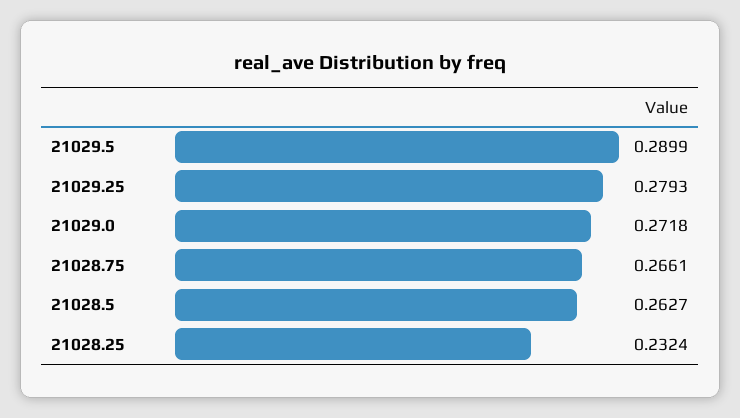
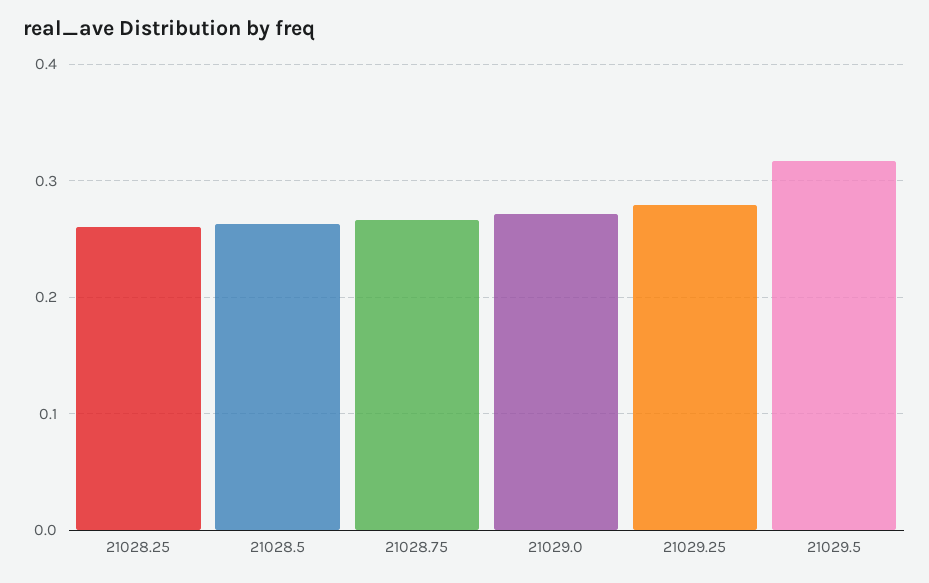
21029.5: 0.2899 -> 0.32
21028.25: 0.2324 -> 0.26

